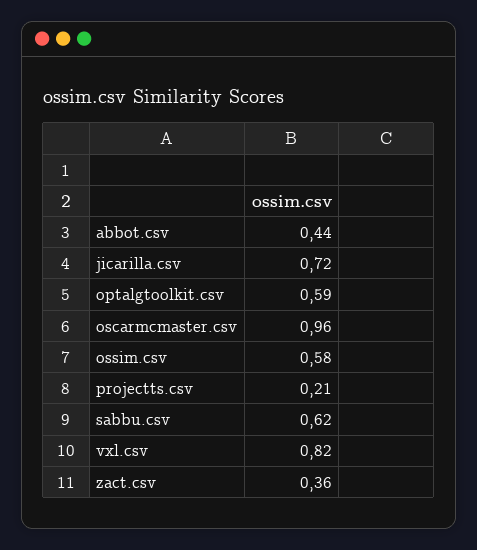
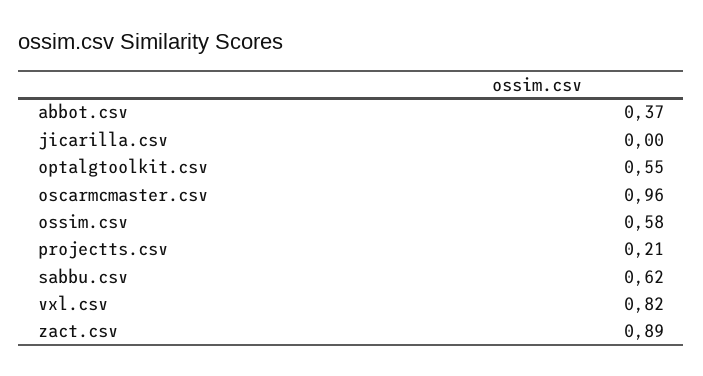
abbot.csv: 0.44 -> 0.37
jicarilla.csv: 0.72 -> 0
optalgtoolkit.csv: 0.59 -> 0.55
zact.csv: 0.36 -> 0.89

